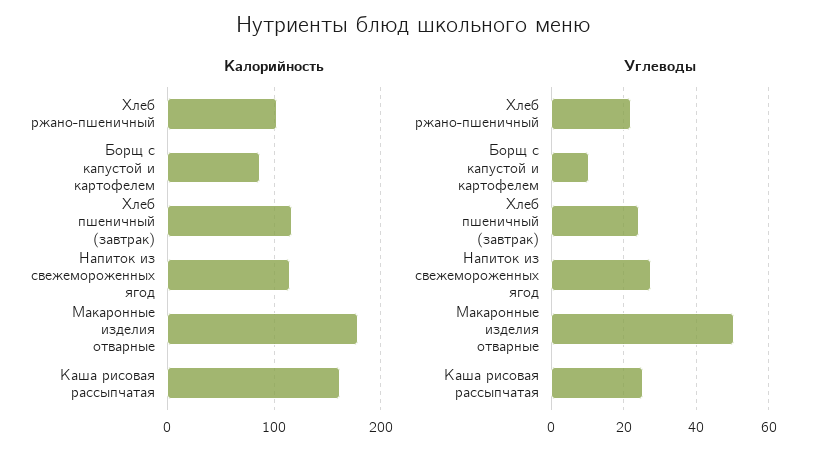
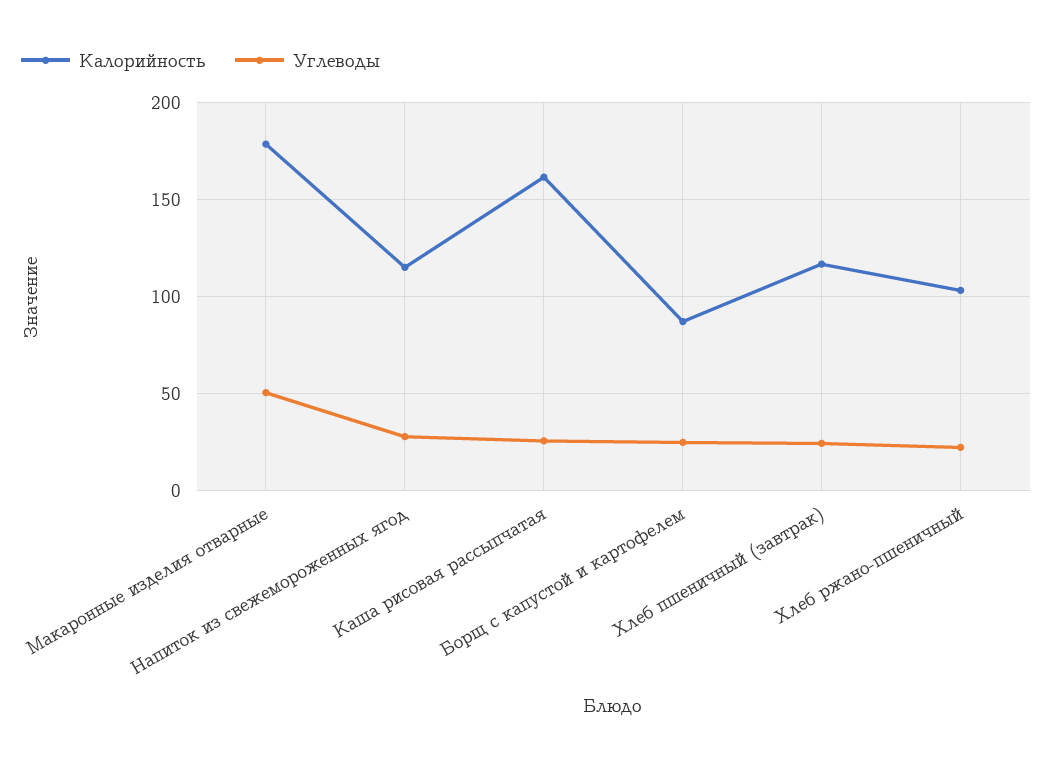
Углеводы, Борщ с капустой и картофелем: 10 -> 25

